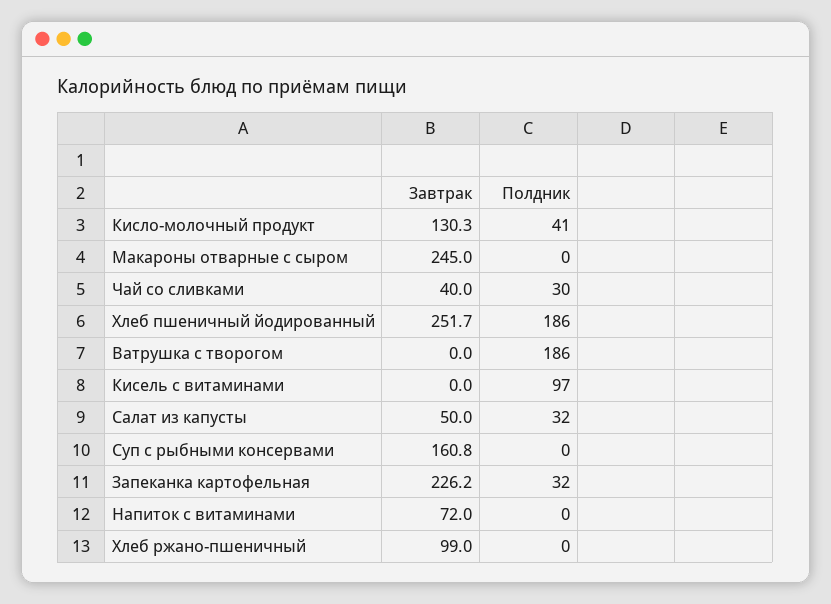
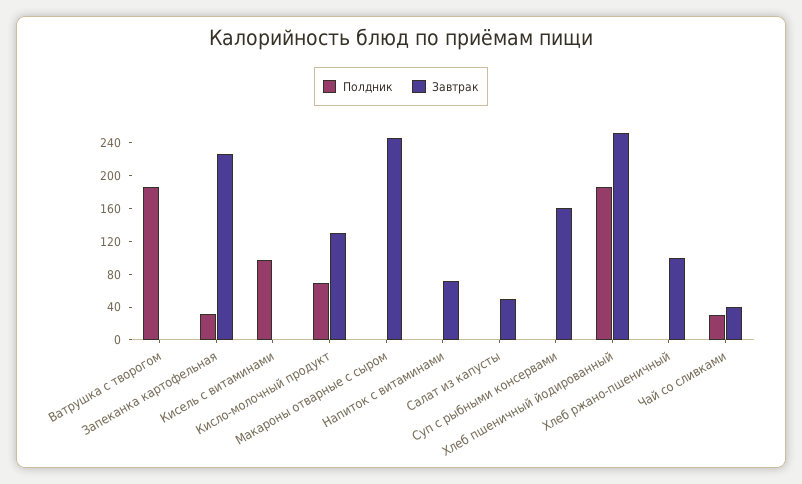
Полдник, Кисло-молочный продукт: 41 -> 70
Полдник, Салат из капусты: 32 -> 0

